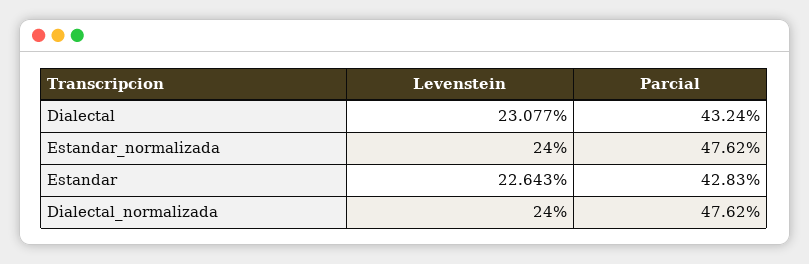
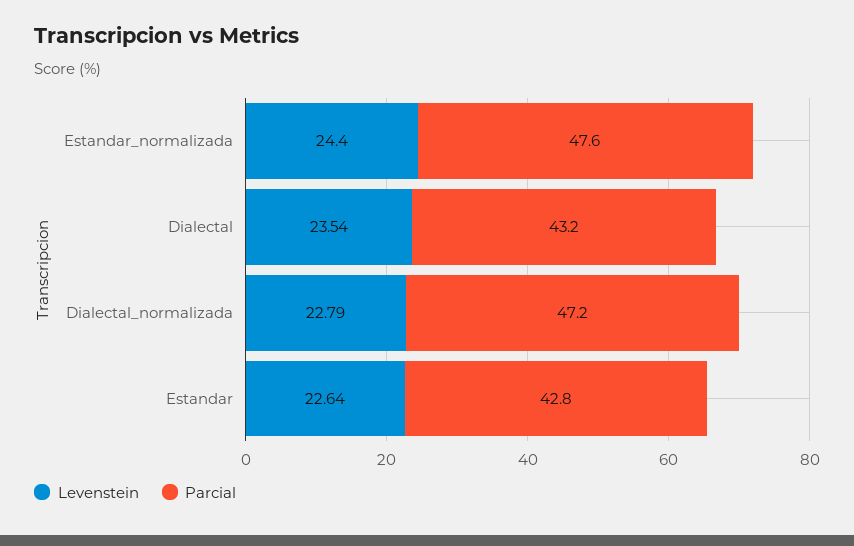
Levenstein, Dialectal: 23.077 -> 23.54
Levenstein, Estandar_normalizada: 24 -> 24.4
Levenstein, Dialectal_normalizada: 24 -> 22.79
Parcial, Dialectal_normalizada: 47.62 -> 47.2

